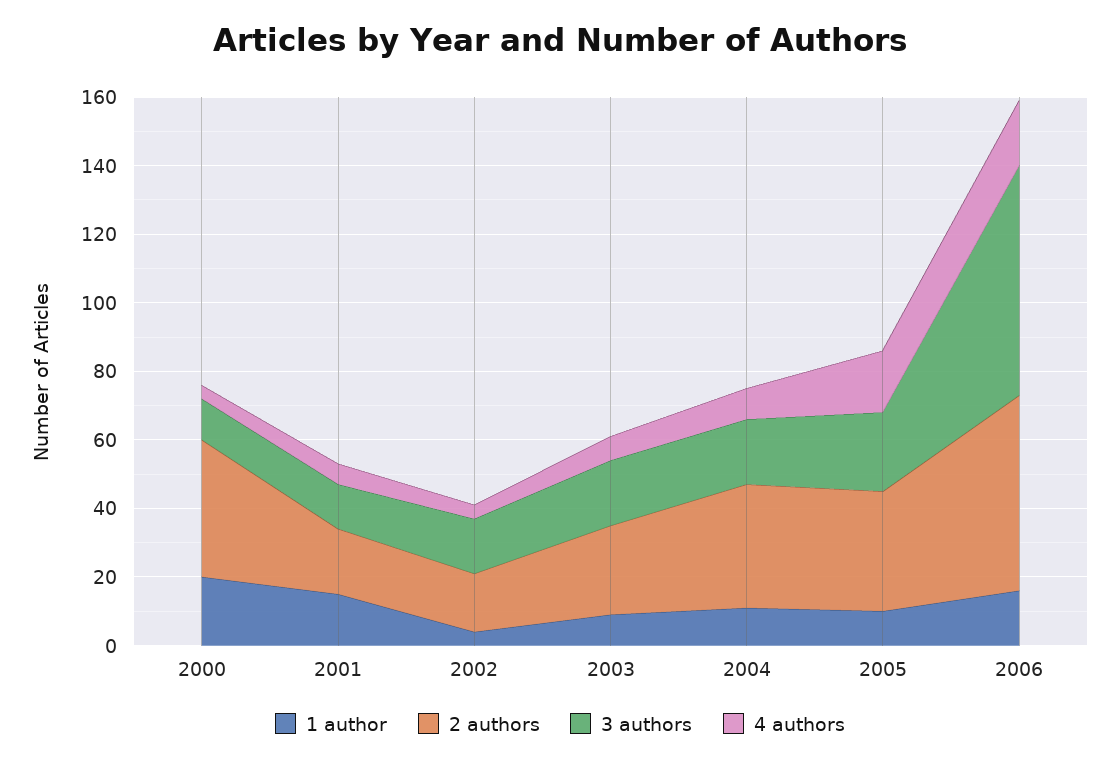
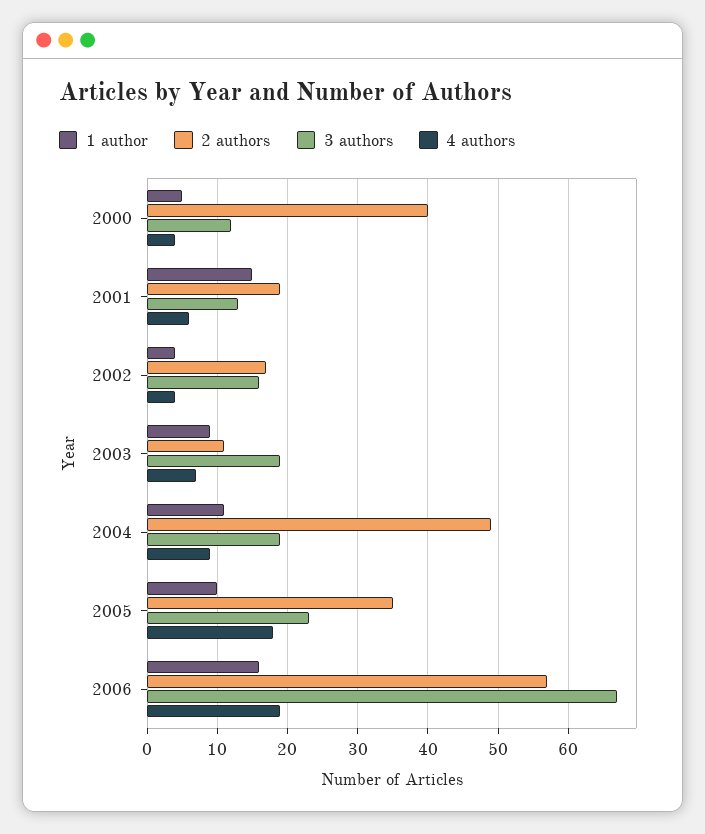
1 author, 2000: 20 -> 5
2 authors, 2003: 25 -> 11
2 authors, 2004: 35 -> 49

